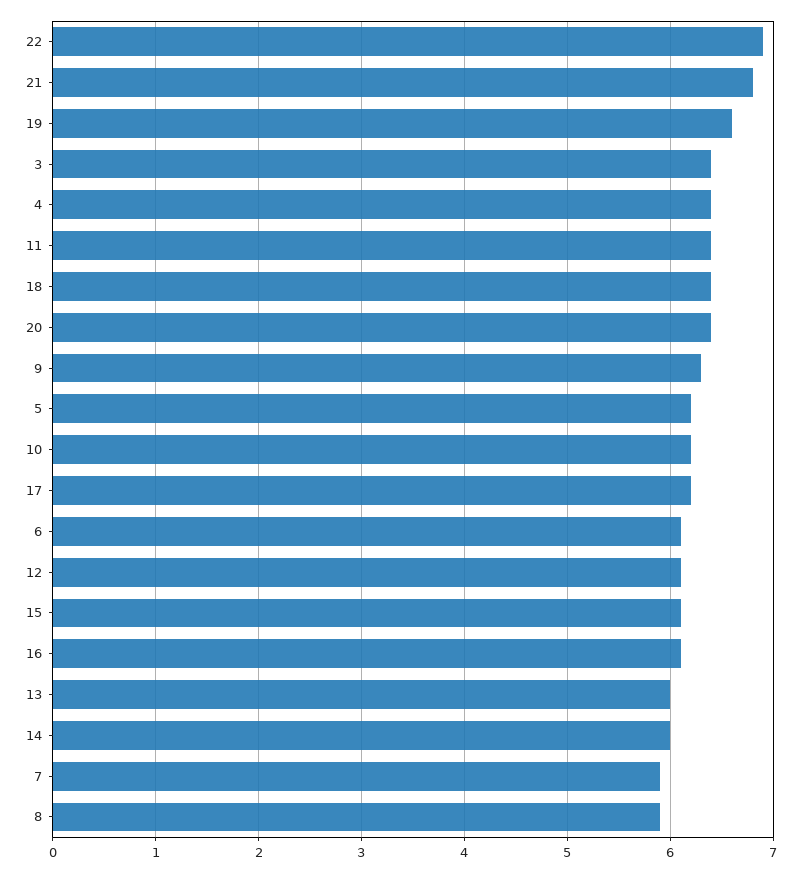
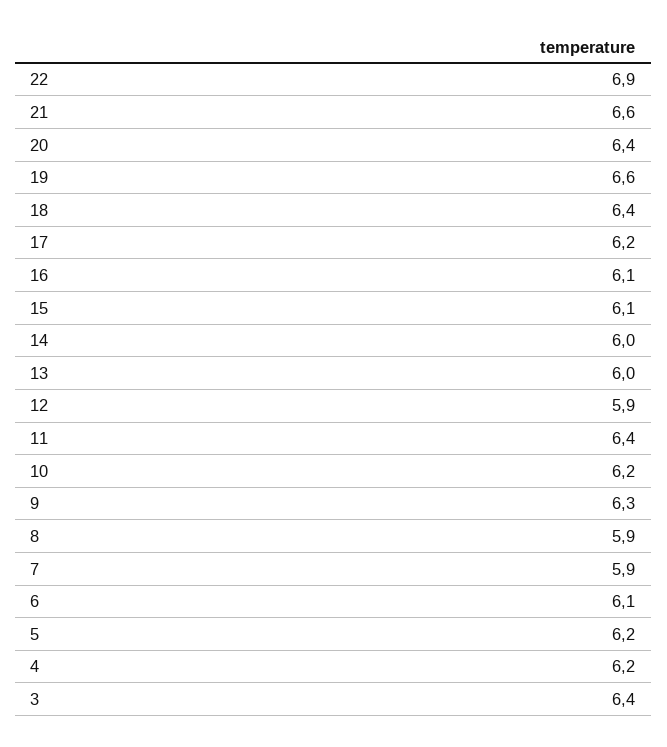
21: 6.8 -> 6.6
4: 6.4 -> 6.2
12: 6.1 -> 5.9

